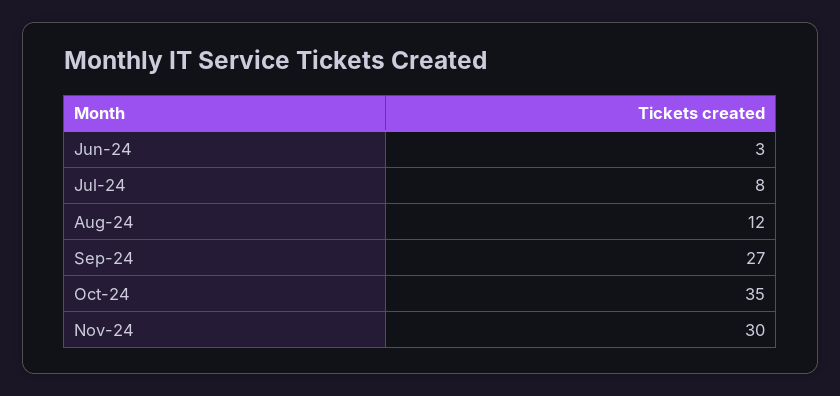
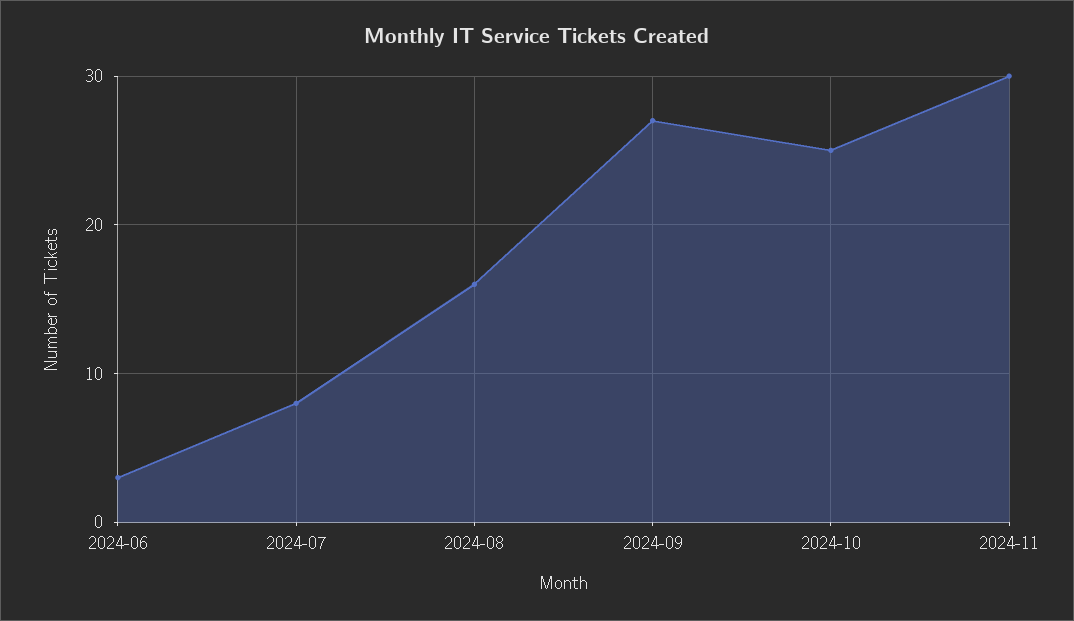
Aug-24: 12 -> 16
Oct-24: 35 -> 25

